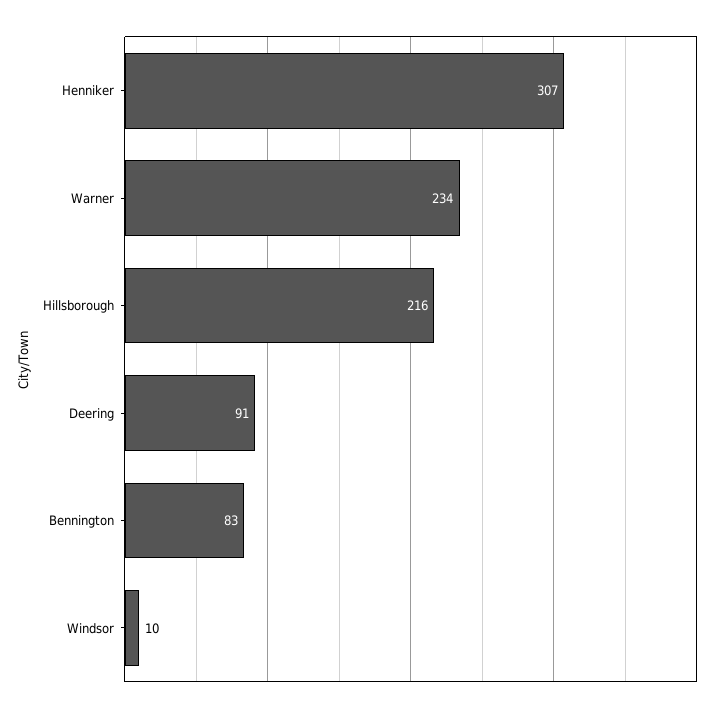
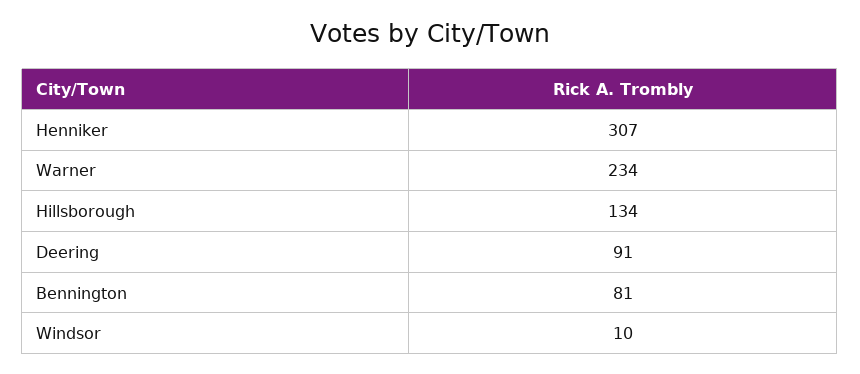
Hillsborough: 216 -> 134
Bennington: 83 -> 81

